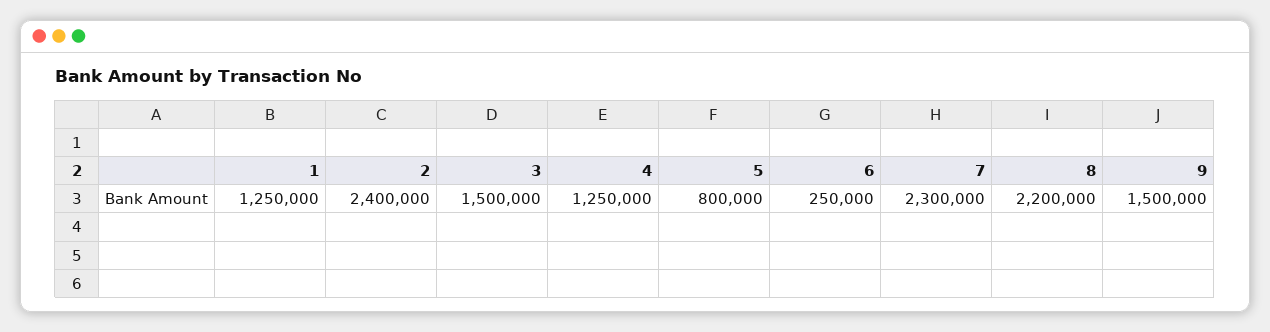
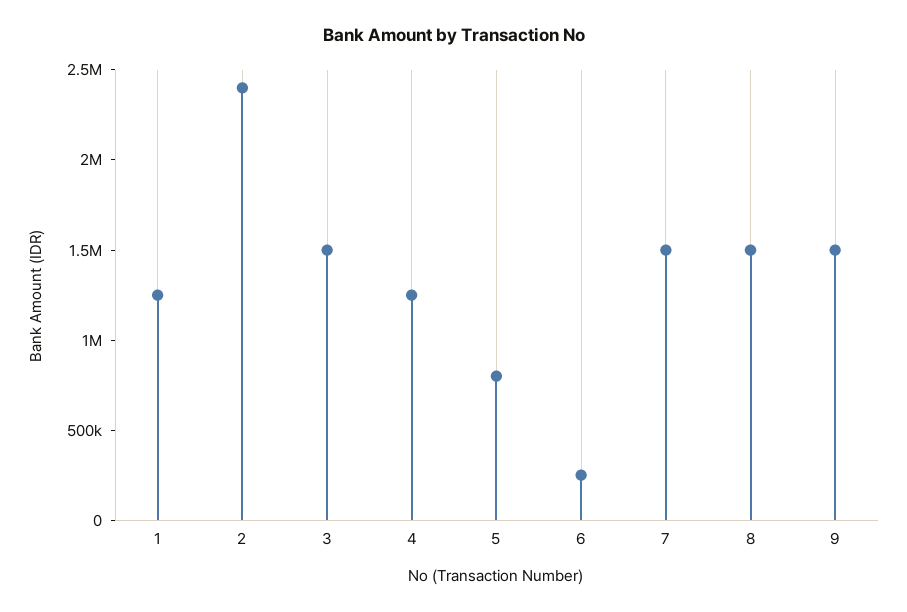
7: 2300000 -> 1500000
8: 2200000 -> 1500000

